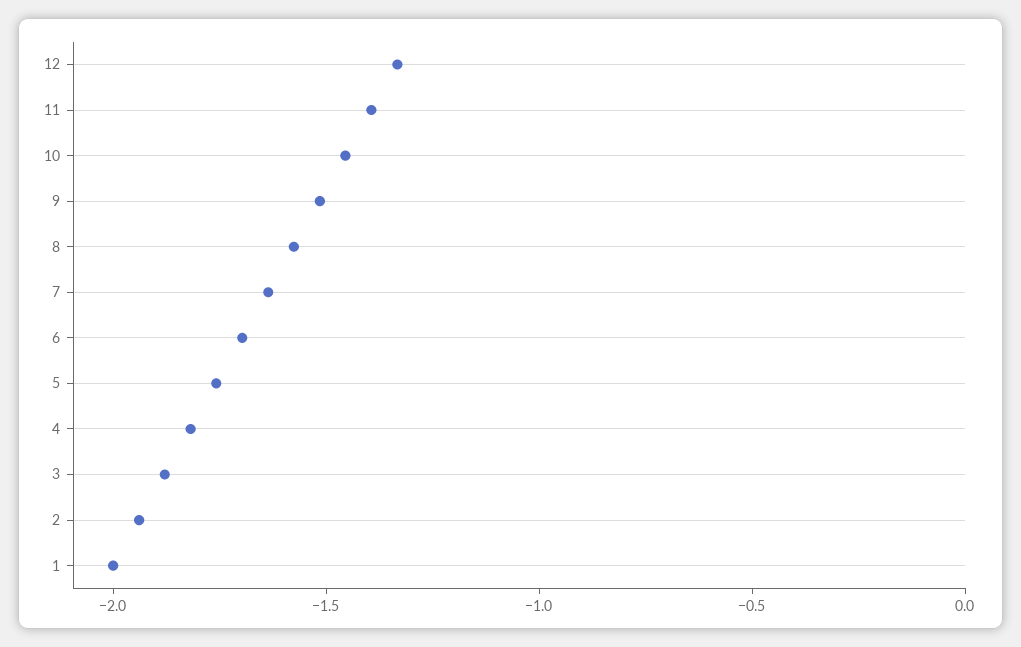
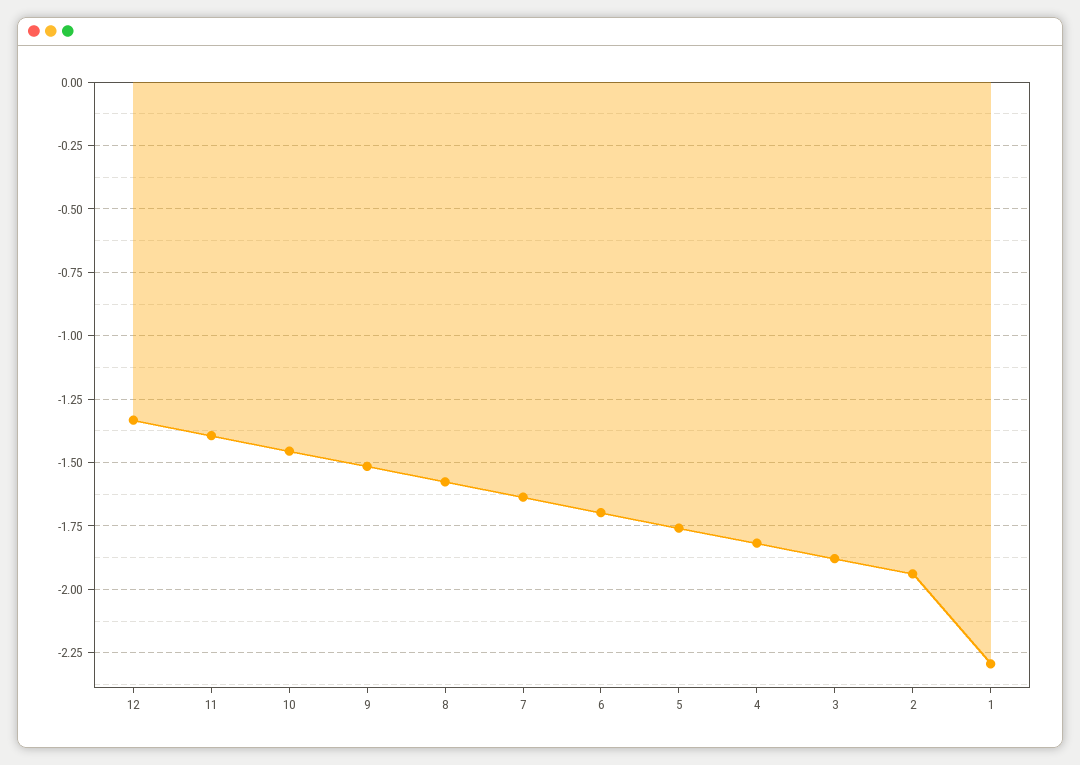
1: -2 -> -2.3

